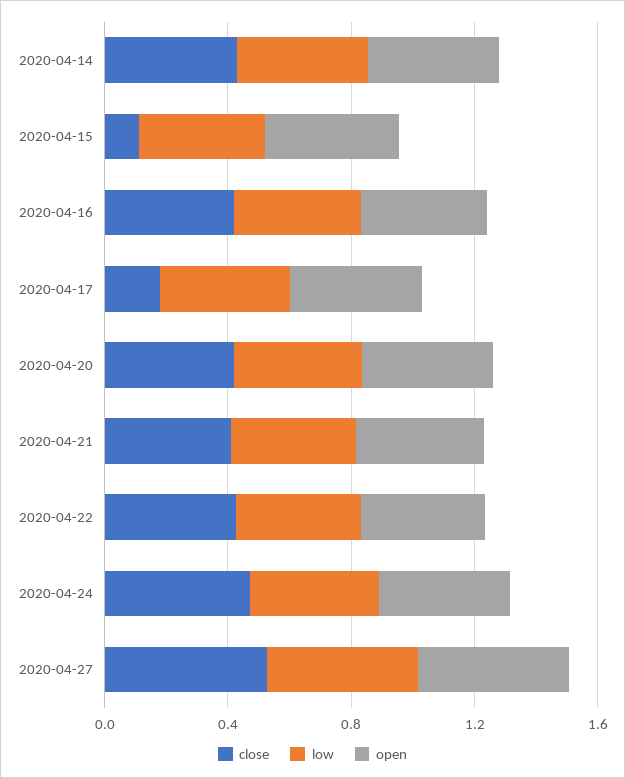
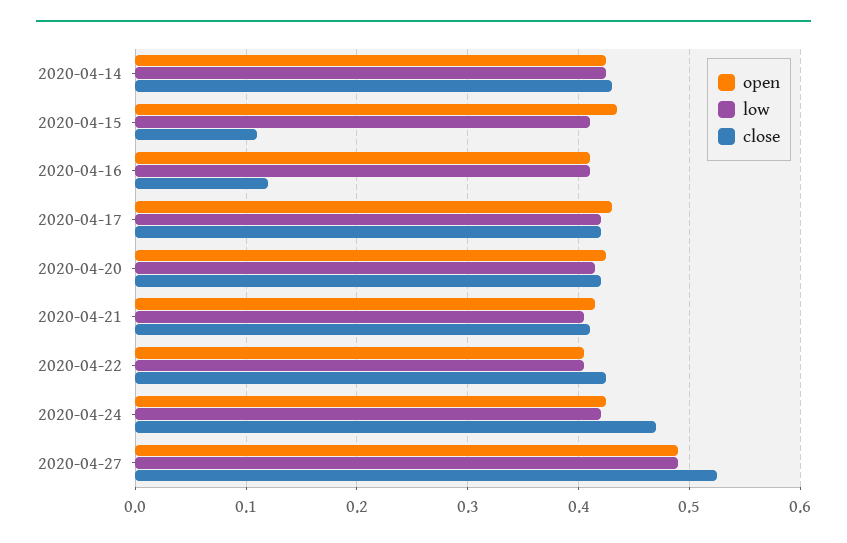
close, 2020-04-16: 0.4 -> 0.12
close, 2020-04-17: 0.2 -> 0.42

